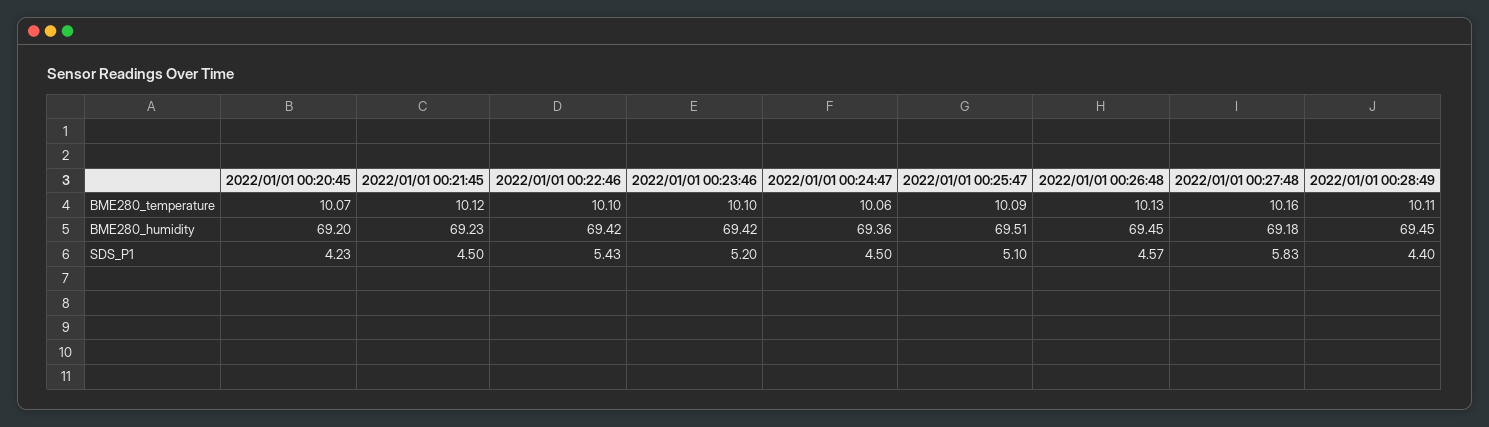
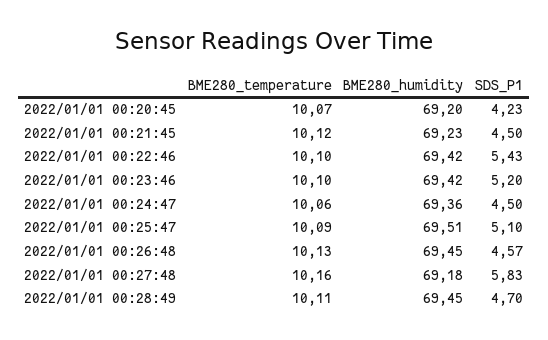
2022/01/01 00:28:49, SDS_P1: 4.4 -> 4.7

